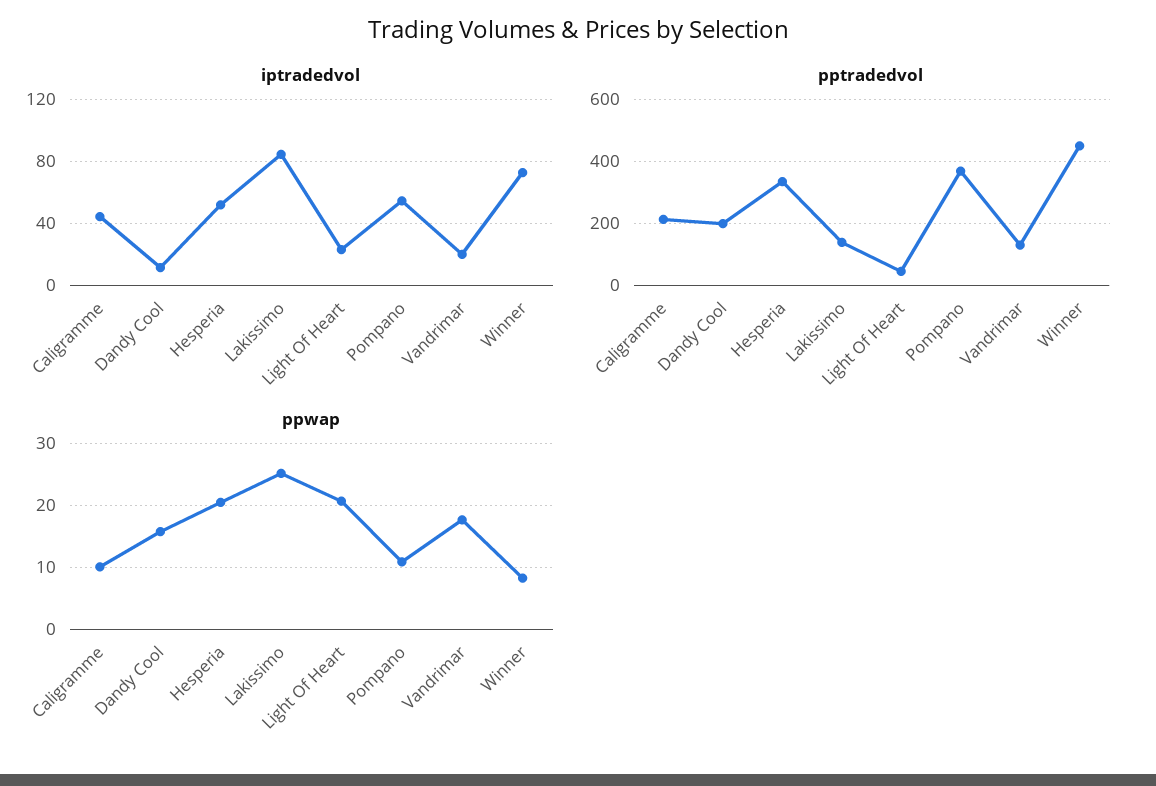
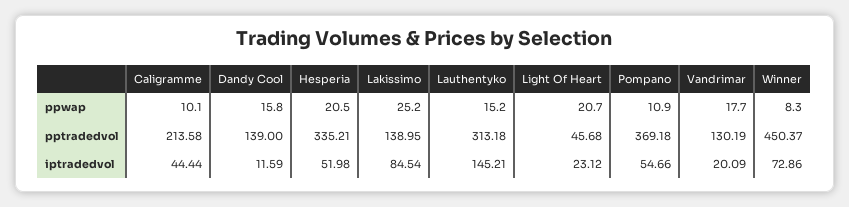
pptradedvol, Dandy Cool: 200 -> 139
ppwap, Lauthentyko: none -> 15.2
pptradedvol, Lauthentyko: none -> 313.18
iptradedvol, Lauthentyko: none -> 145.21

